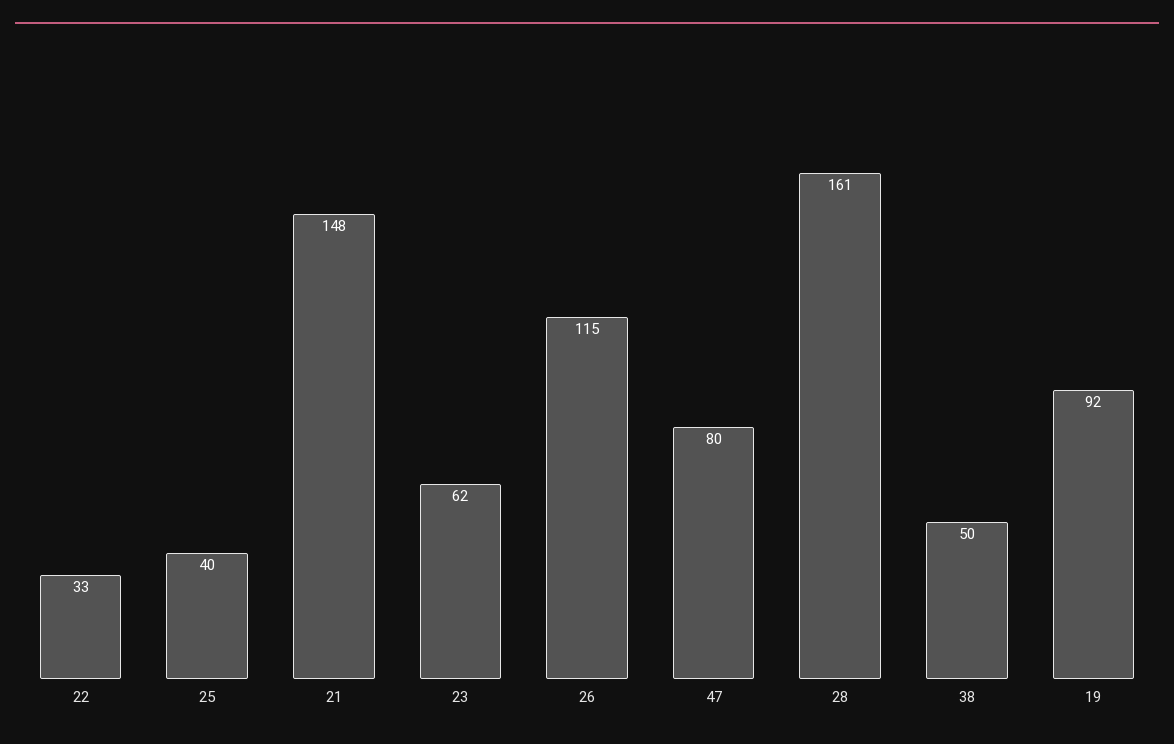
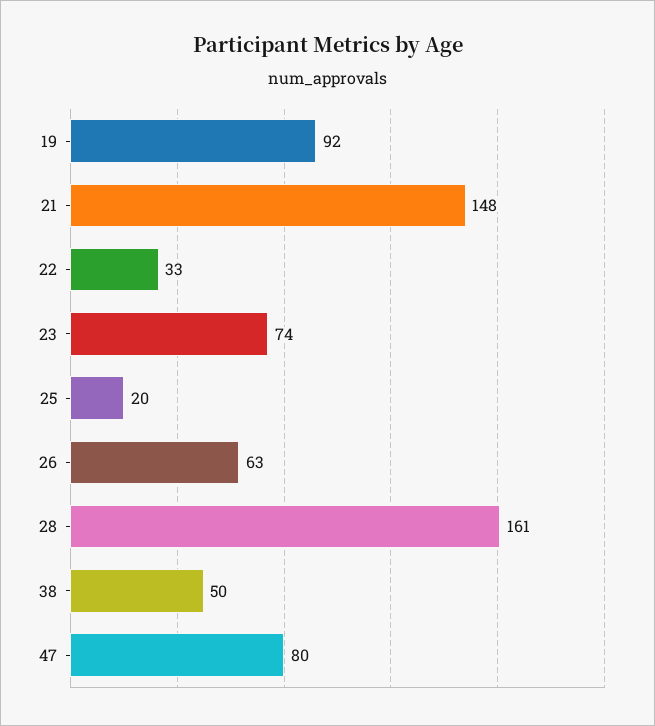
25: 40 -> 20
23: 62 -> 74
26: 115 -> 63

